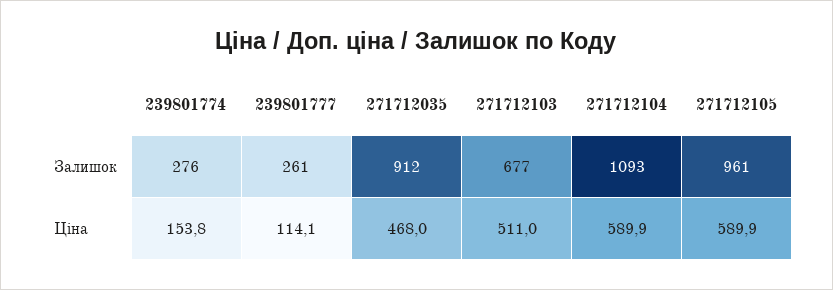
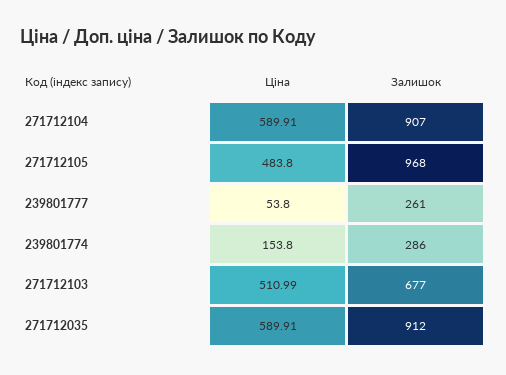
239801774, Залишок: 276 -> 286
271712104, Залишок: 1093 -> 907
271712105, Залишок: 961 -> 968
239801777, Ціна: 114.1 -> 53.8
271712035, Ціна: 468 -> 589.91
271712105, Ціна: 589.9 -> 483.8

